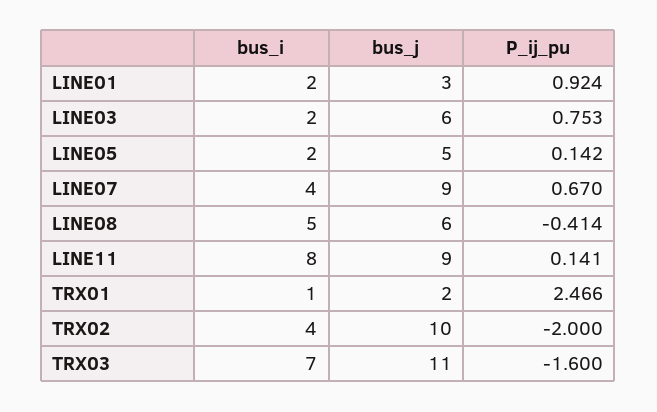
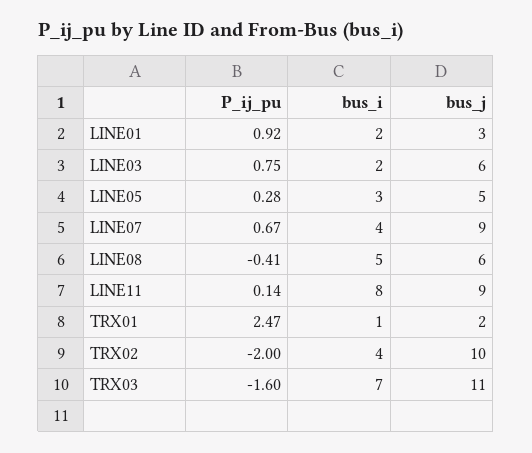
bus_i, LINE05: 2 -> 3
P_ij_pu, LINE05: 0.142 -> 0.28

